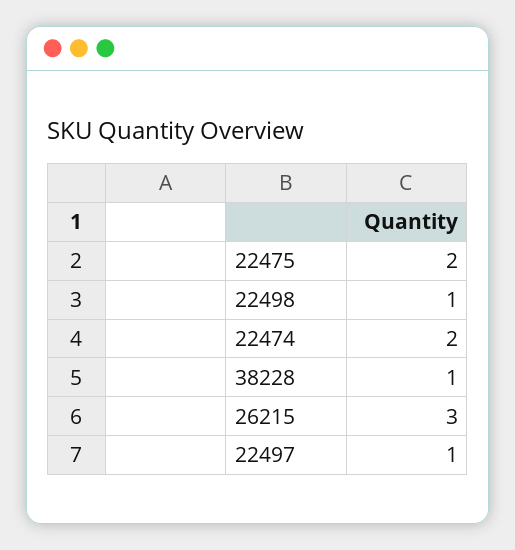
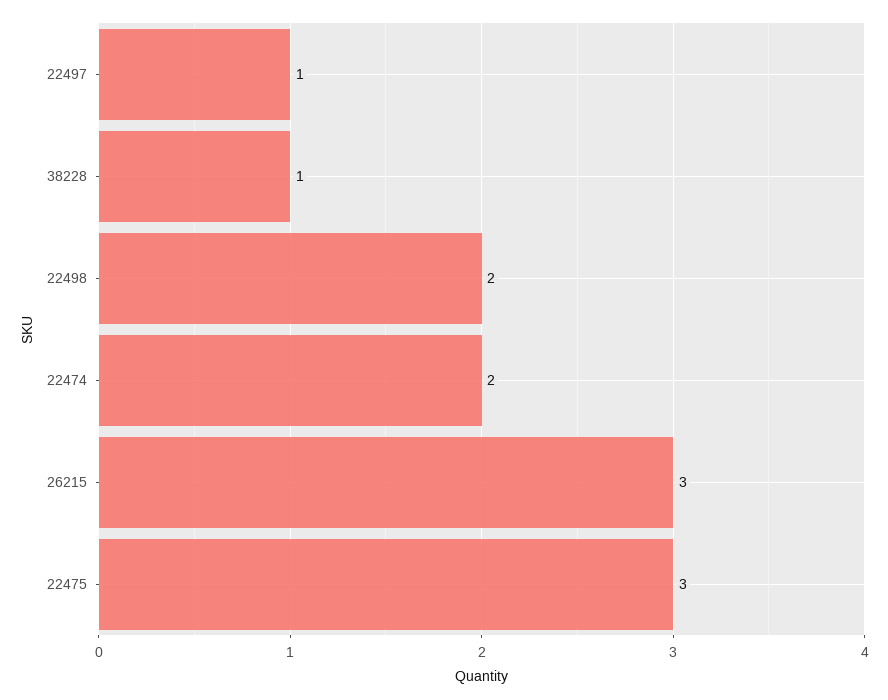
22475: 2 -> 3
22498: 1 -> 2

